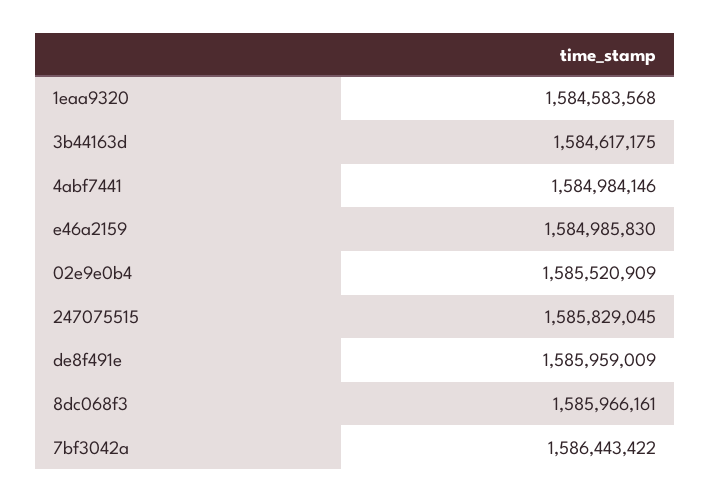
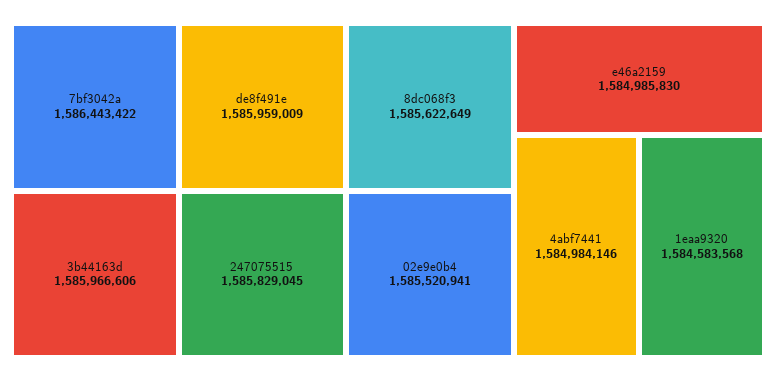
3b44163d: 1584617175 -> 1585966606
02e9e0b4: 1585520909 -> 1585520941
8dc068f3: 1585966161 -> 1585622649

